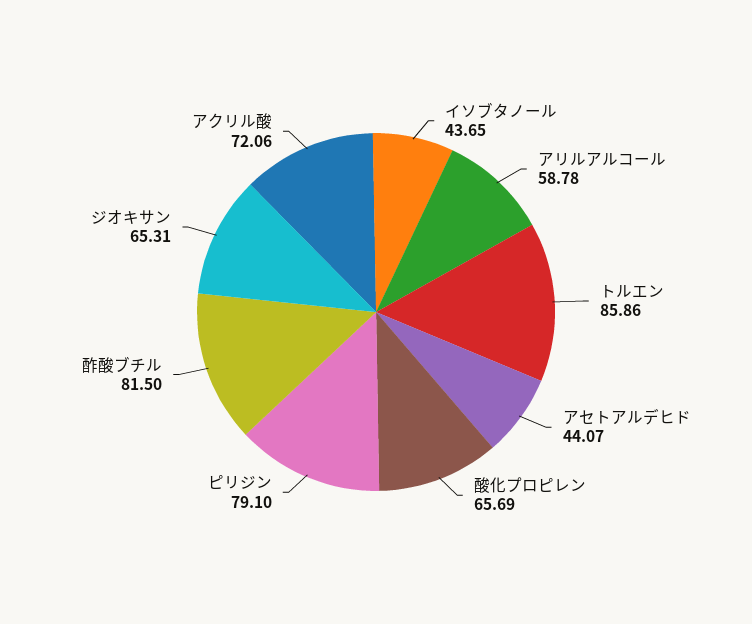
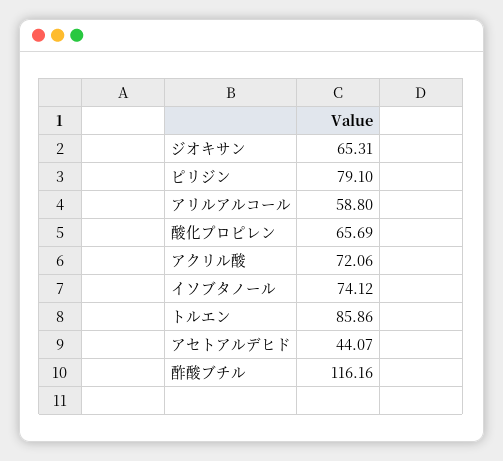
イソブタノール: 43.65 -> 74.12
アリルアルコール: 58.78 -> 58.8
酢酸ブチル: 81.5 -> 116.16

